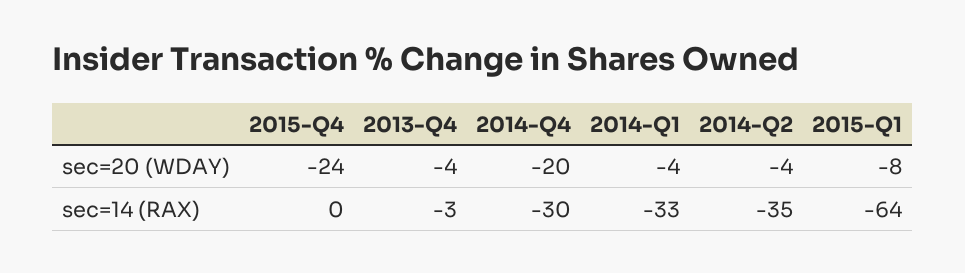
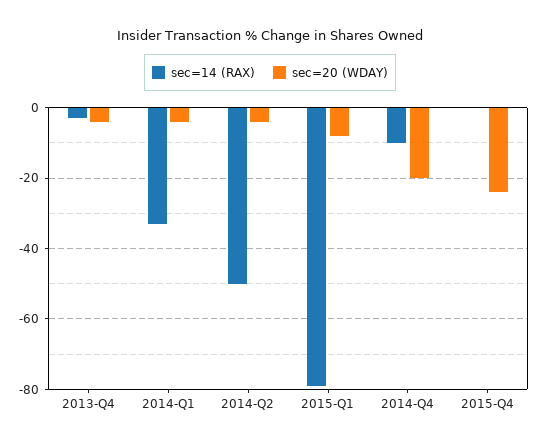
sec=14 (RAX), 2014-Q4: -30 -> -10
sec=14 (RAX), 2014-Q2: -35 -> -50
sec=14 (RAX), 2015-Q1: -64 -> -80

